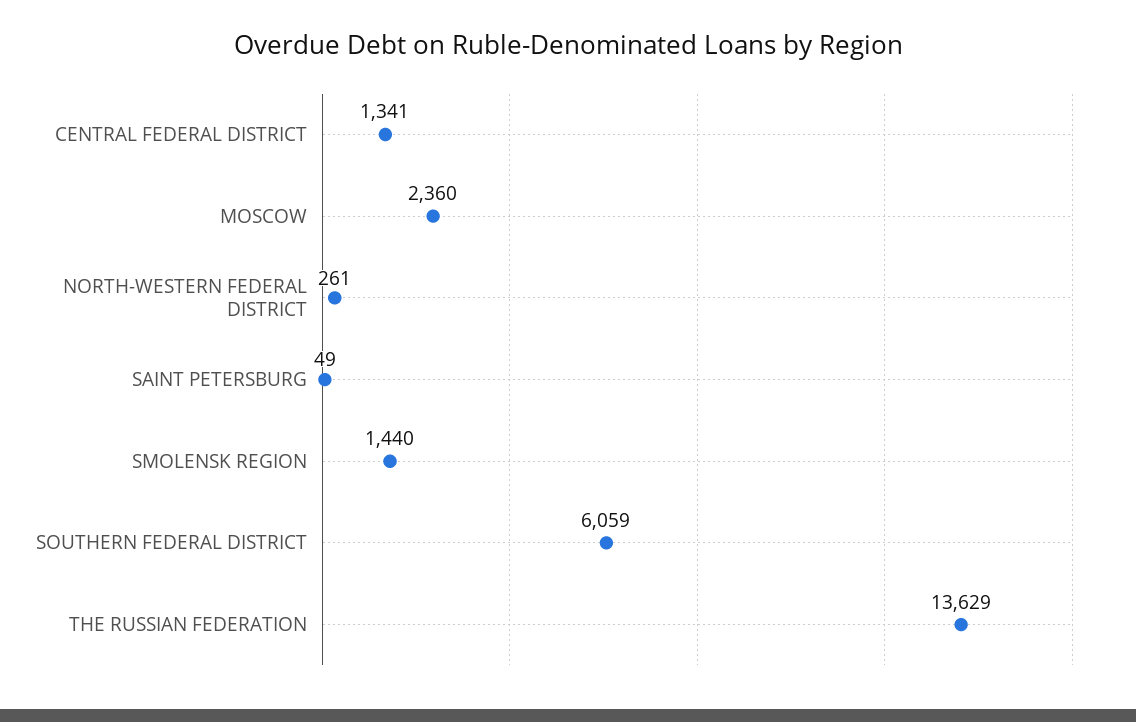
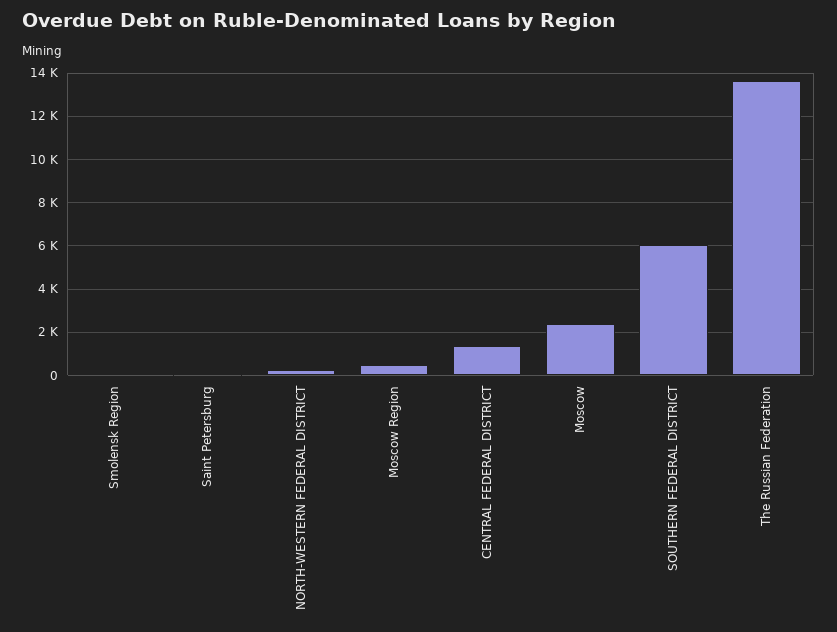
SMOLENSK REGION: 1440 -> 0
Moscow Region: none -> 500

